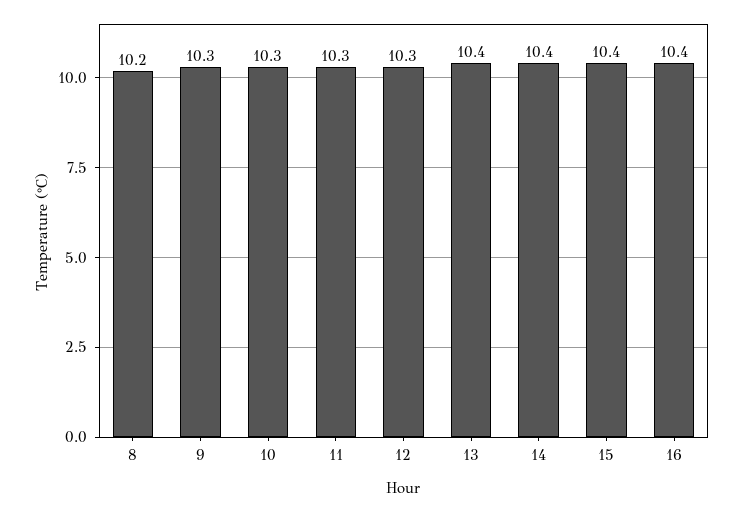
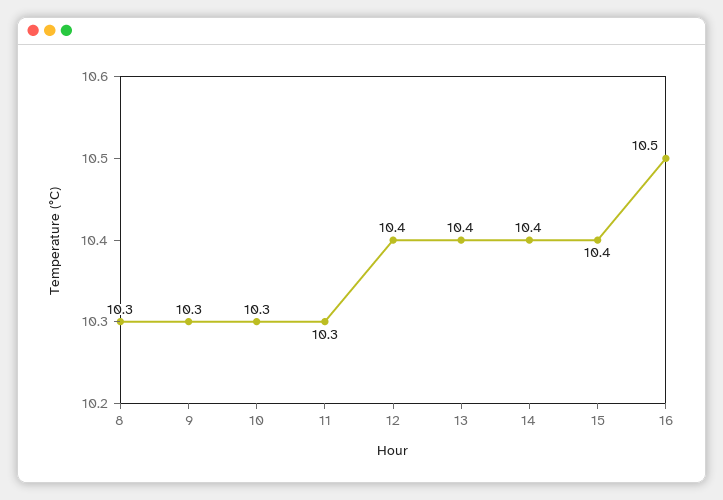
8: 10.2 -> 10.3
12: 10.3 -> 10.4
16: 10.4 -> 10.5

